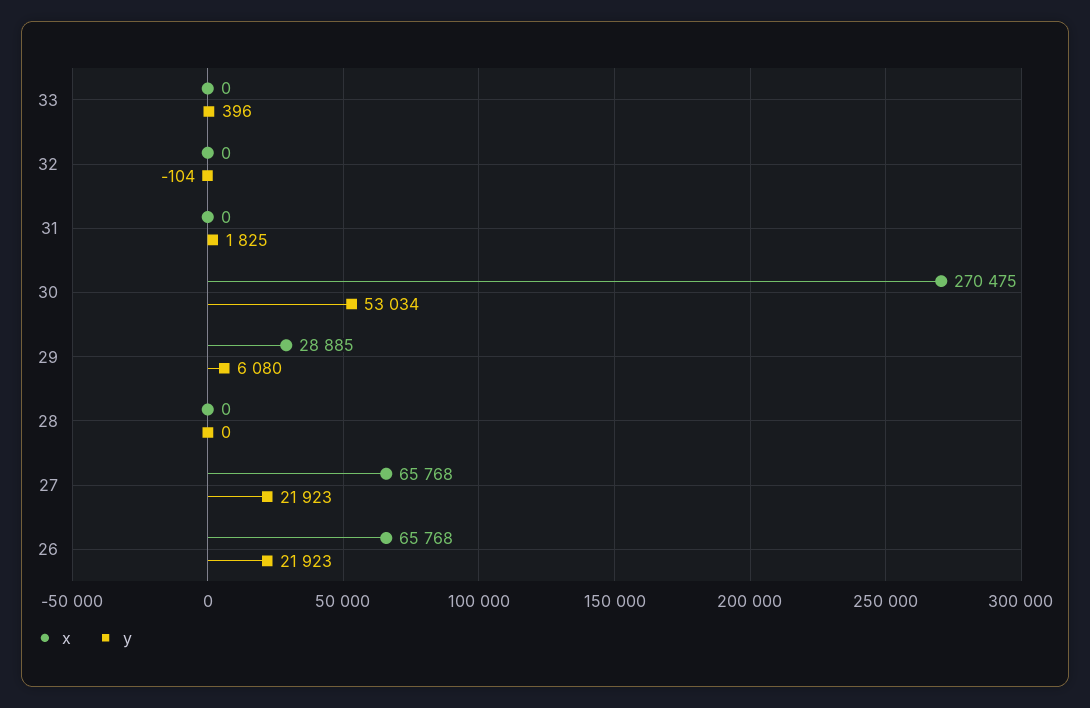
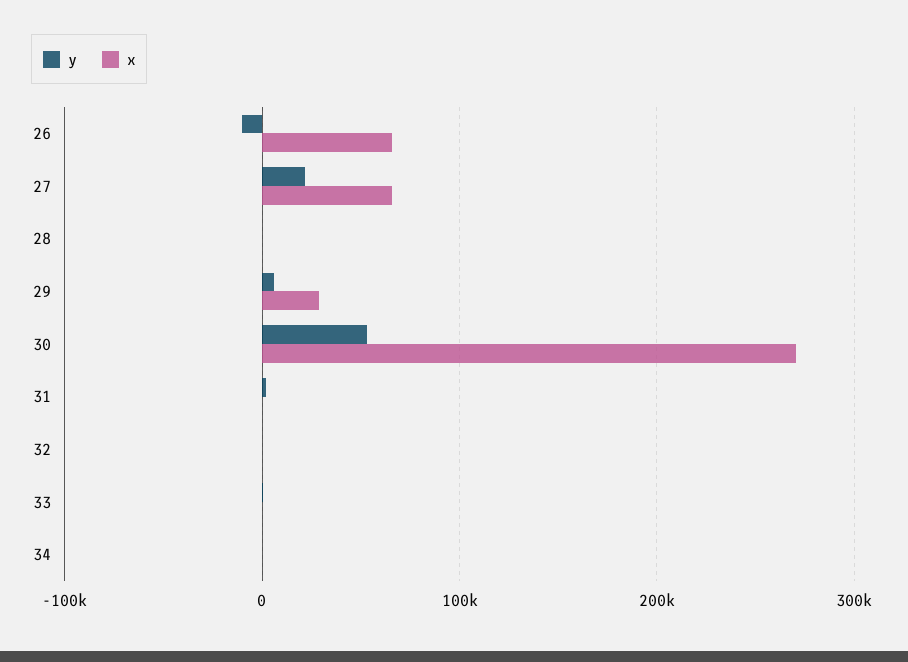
y, 26: 21923 -> -10000
y, 34: none -> 0
x, 34: none -> 0

